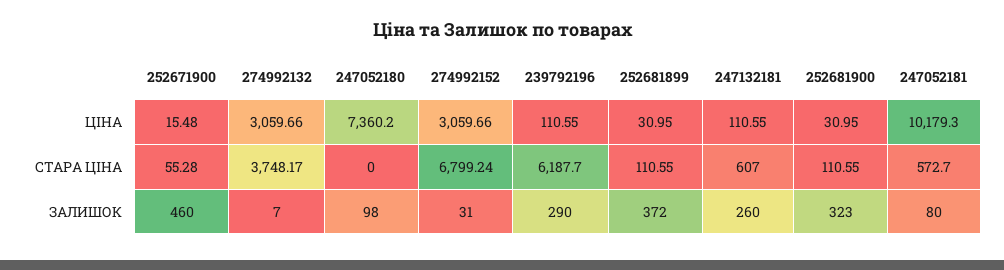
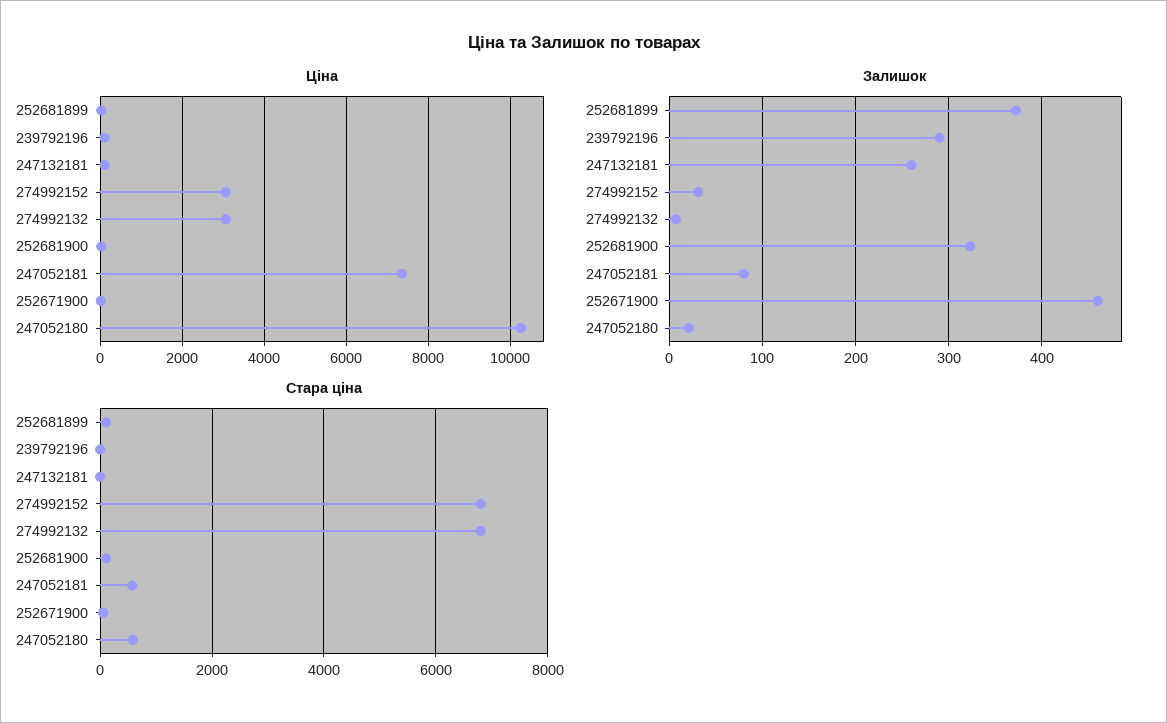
ЦІНА, 247052180: 7360.2 -> 10200
ЦІНА, 247052181: 10179.3 -> 7400
СТАРА ЦІНА, 274992132: 3748.17 -> 6800
СТАРА ЦІНА, 247052180: 0 -> 600
СТАРА ЦІНА, 239792196: 6187.7 -> 0
СТАРА ЦІНА, 247132181: 607 -> 0
ЗАЛИШОК, 247052180: 98 -> 20

